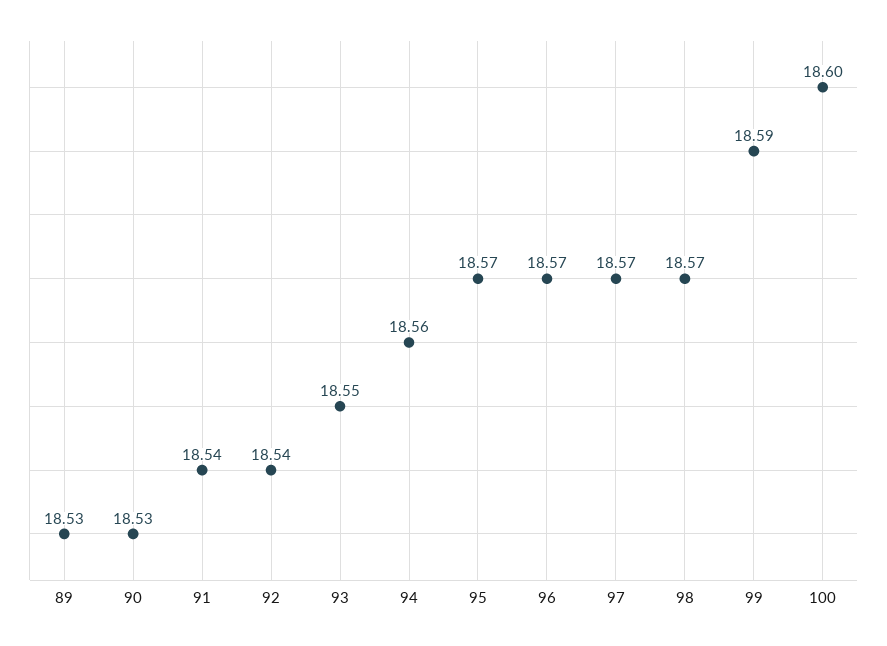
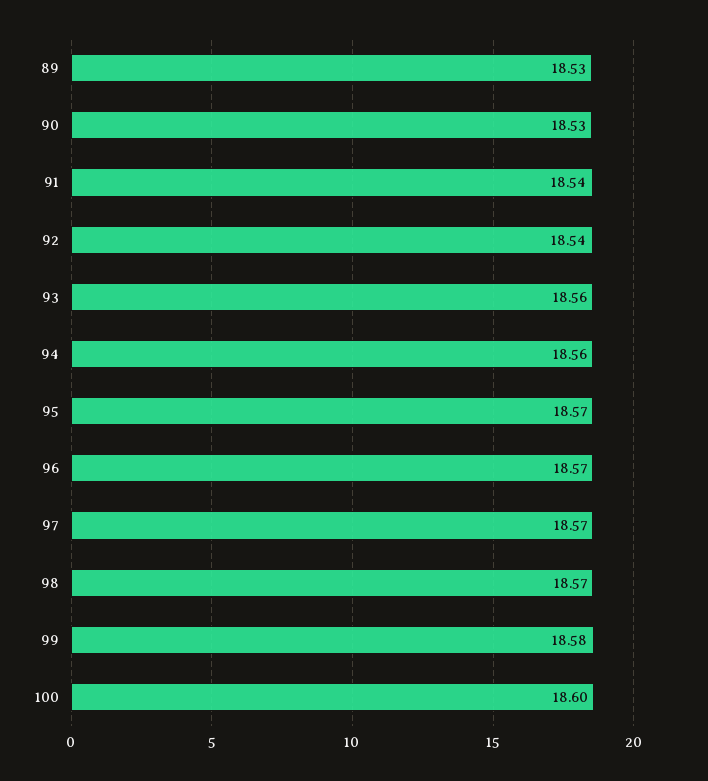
93: 18.55 -> 18.56
99: 18.59 -> 18.58

